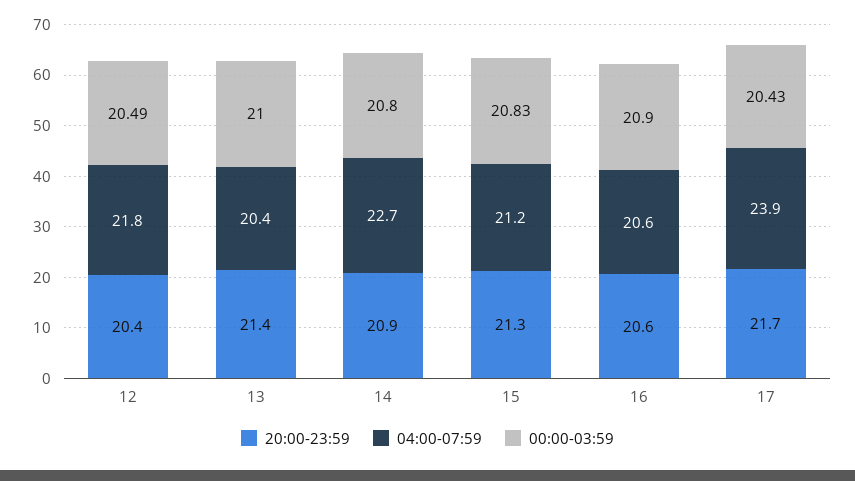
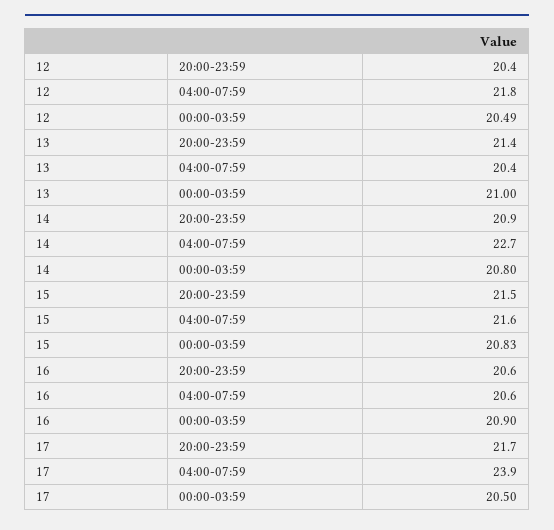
20:00-23:59, 15: 21.3 -> 21.5
04:00-07:59, 15: 21.2 -> 21.6
00:00-03:59, 17: 20.43 -> 20.5

